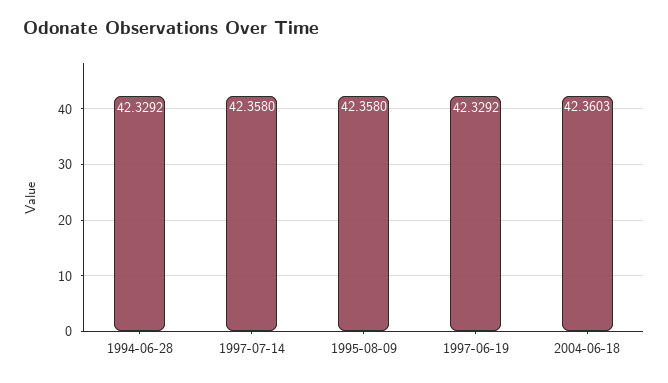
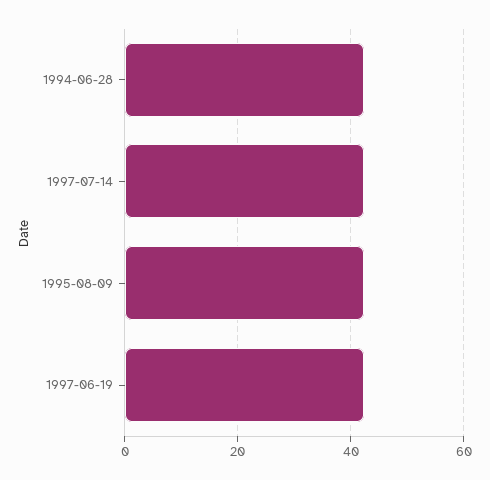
2004-06-18: 42.3603 -> none

